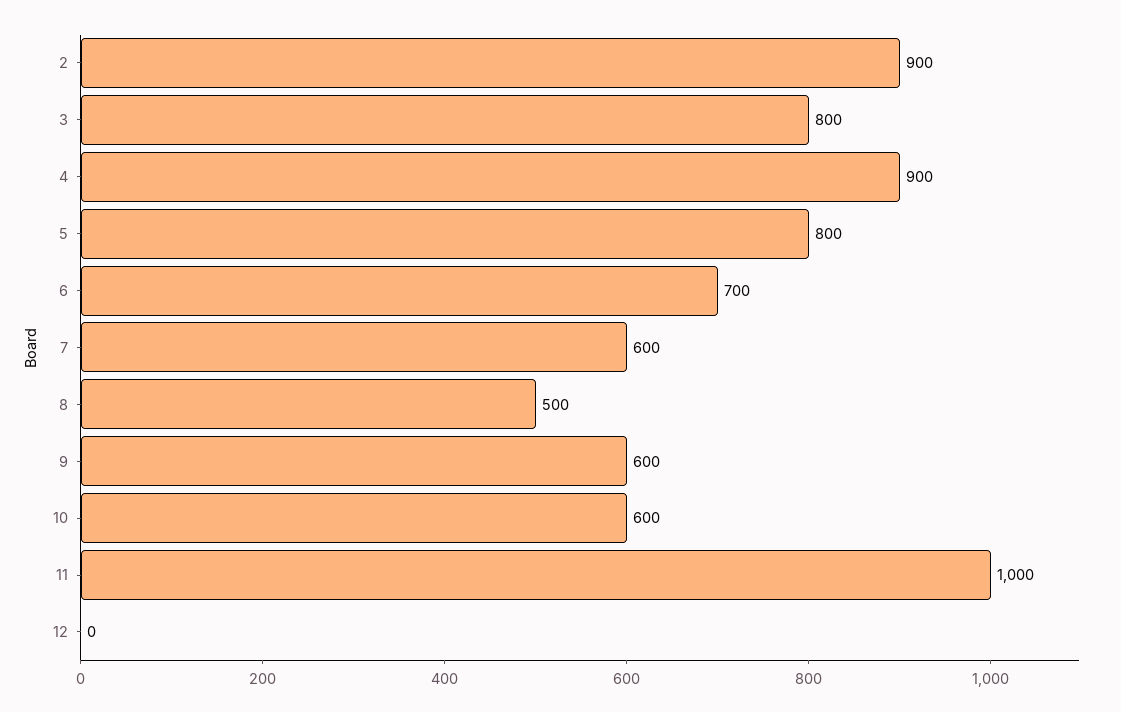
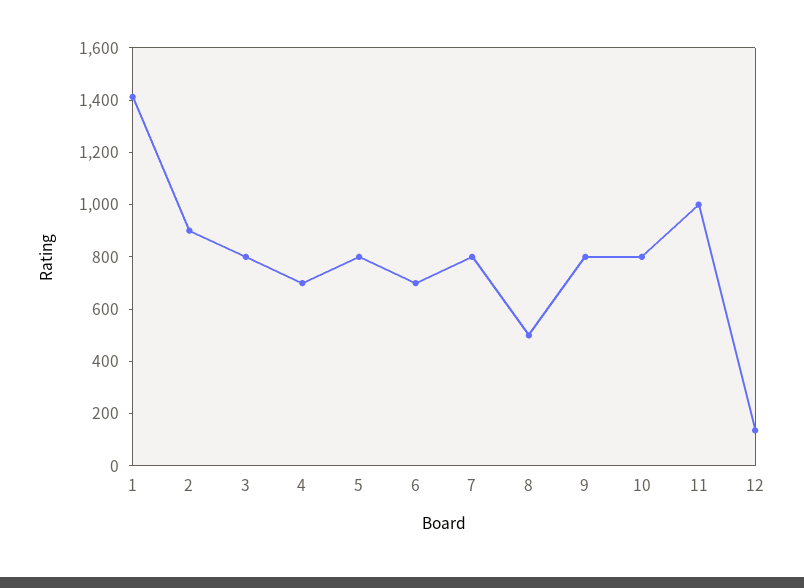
4: 900 -> 700
7: 600 -> 800
9: 600 -> 800
10: 600 -> 800
12: 0 -> 150
1: none -> 1400

